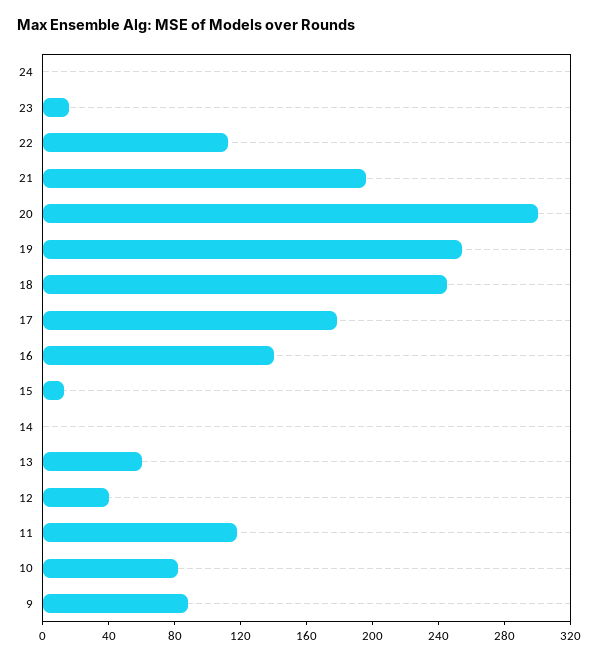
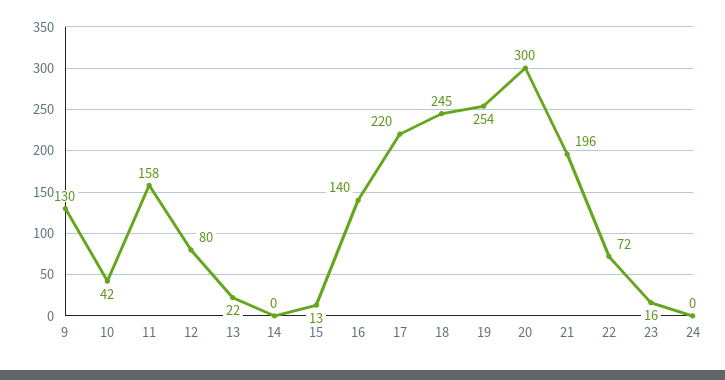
22: 110 -> 72
17: 180 -> 220
13: 60 -> 22
12: 40 -> 80
11: 120 -> 158
10: 80 -> 42
9: 90 -> 130

